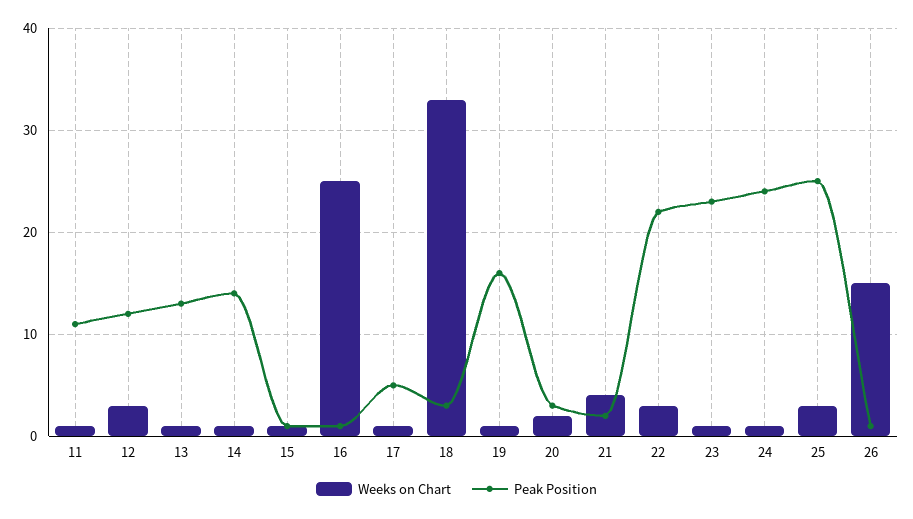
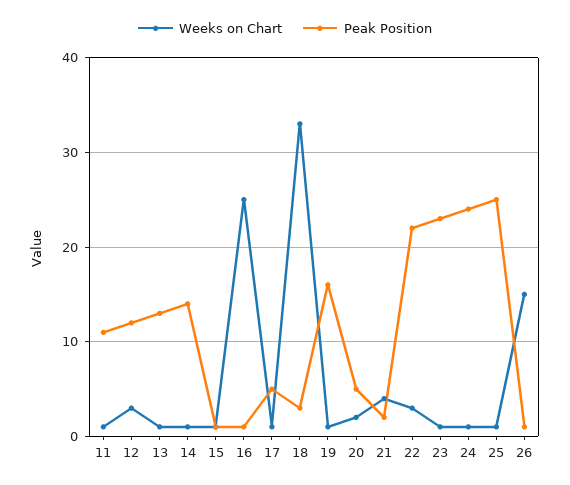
Peak Position, 20: 3 -> 5
Weeks on Chart, 25: 3 -> 1

